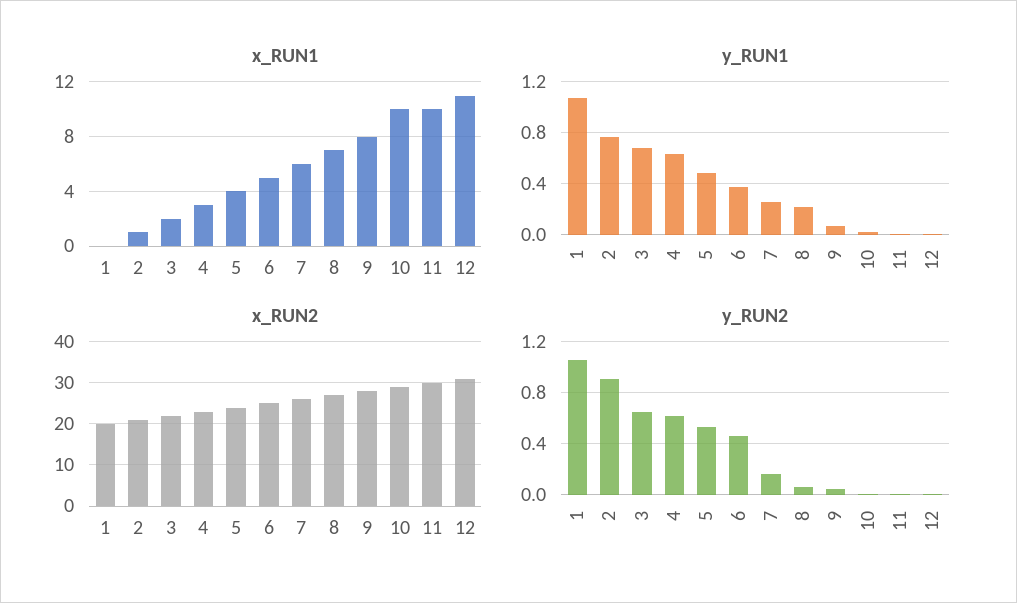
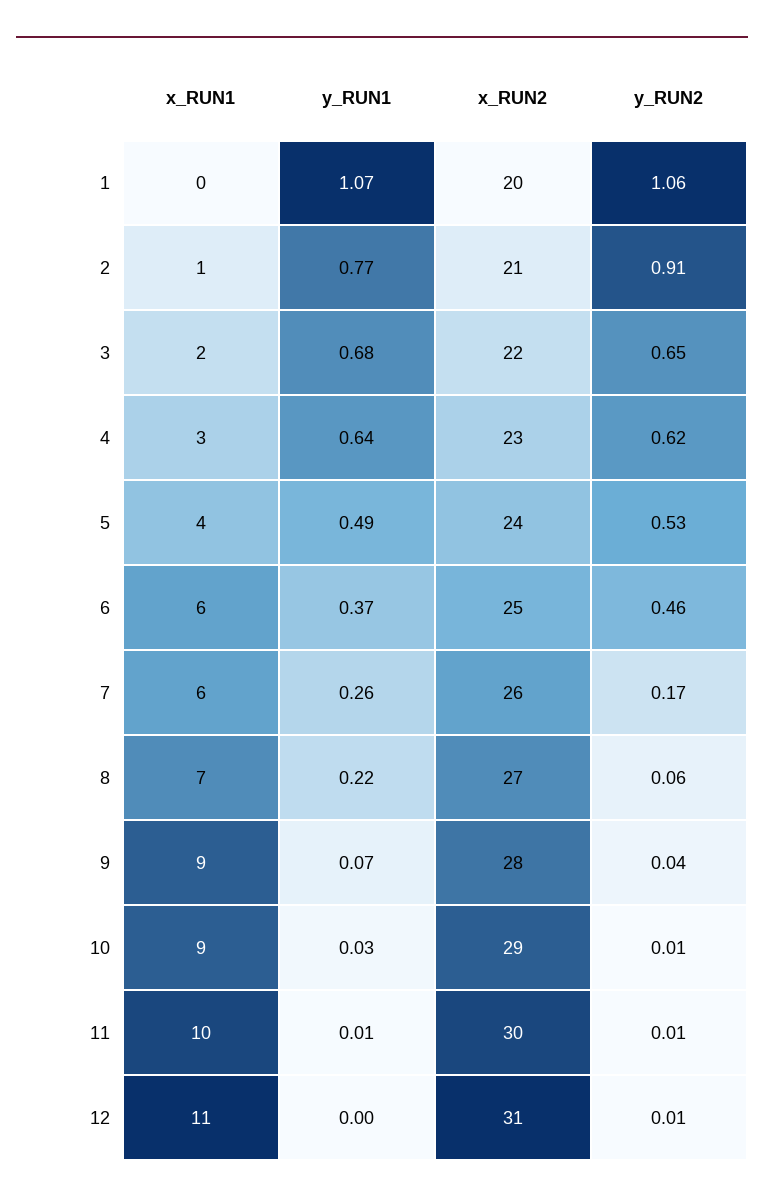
x_RUN1, 6: 5 -> 6
x_RUN1, 9: 8 -> 9
x_RUN1, 10: 10 -> 9

